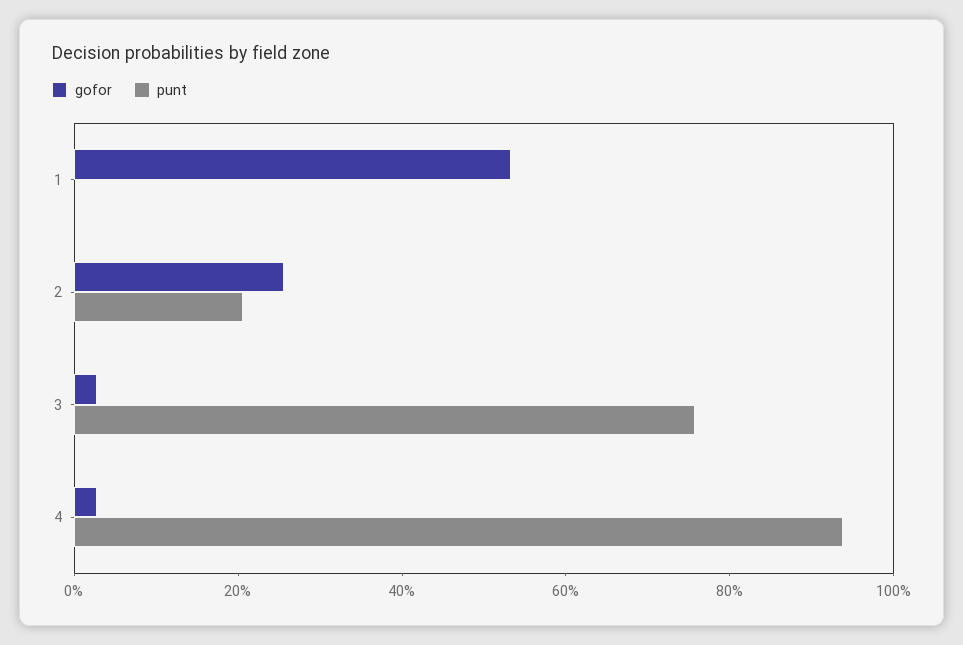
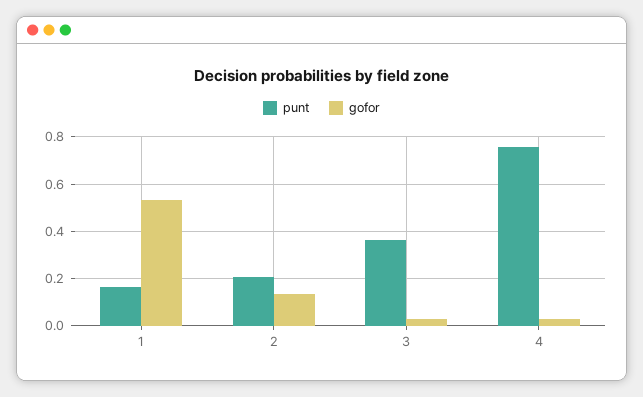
punt, 1: 0 -> 0.15
gofor, 2: 0.25 -> 0.15
punt, 3: 0.75 -> 0.35
punt, 4: 0.95 -> 0.75

